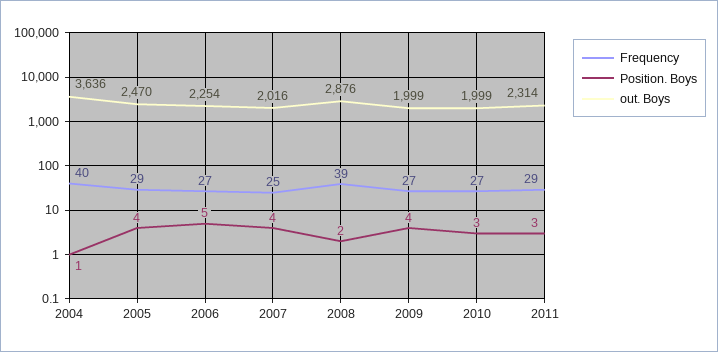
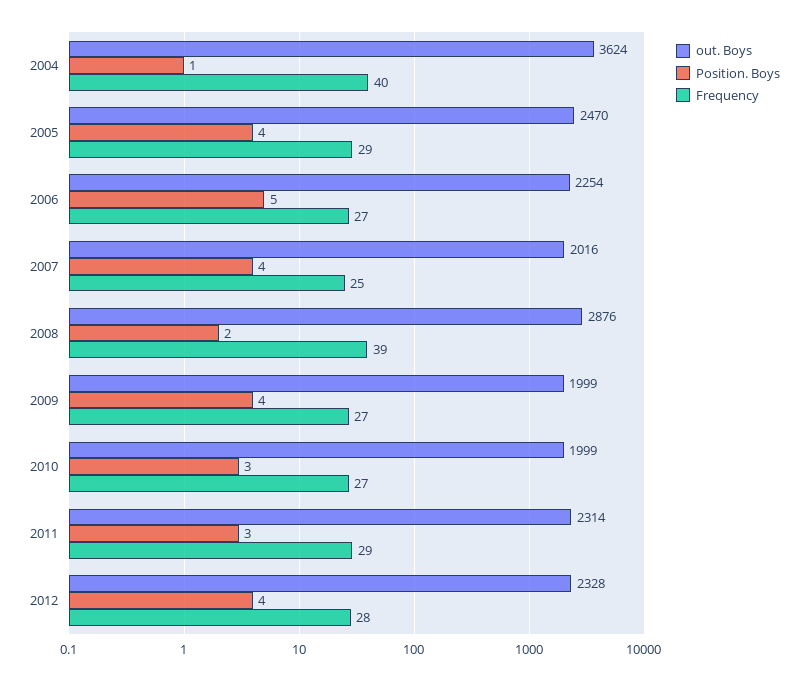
out. Boys, 2004: 3636 -> 3624
out. Boys, 2012: none -> 2328
Position. Boys, 2012: none -> 4
Frequency, 2012: none -> 28

